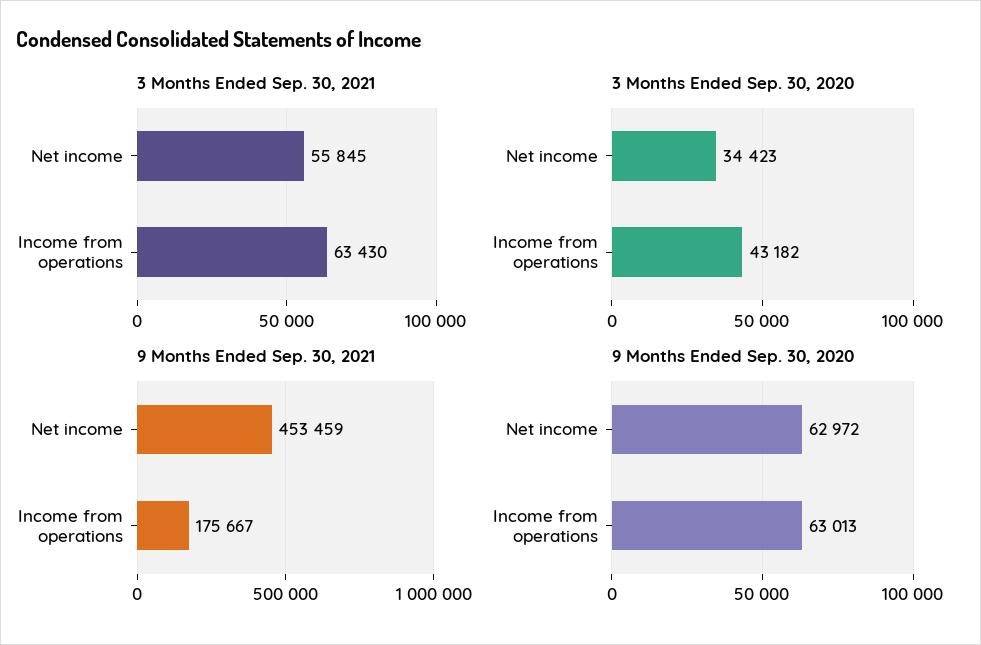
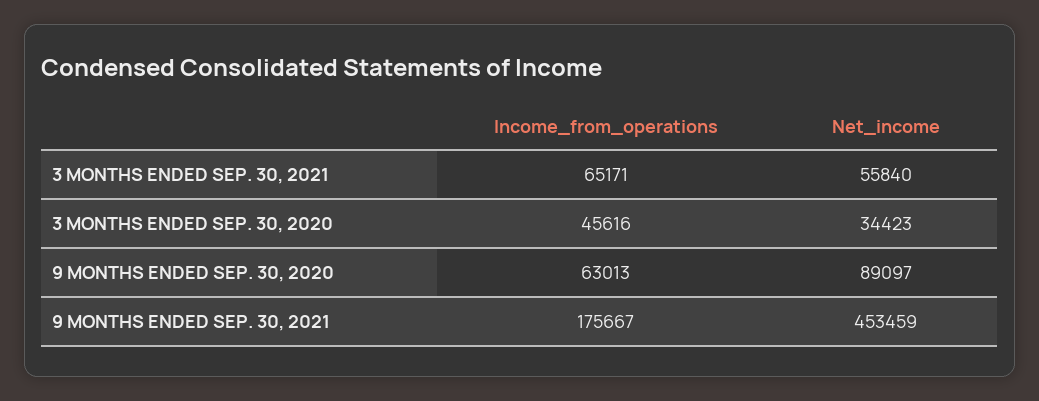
3 Months Ended Sep. 30, 2021, Net income: 55845 -> 55840
3 Months Ended Sep. 30, 2021, Income from operations: 63430 -> 65171
3 Months Ended Sep. 30, 2020, Income from operations: 43182 -> 45616
9 Months Ended Sep. 30, 2020, Net income: 62972 -> 89097

